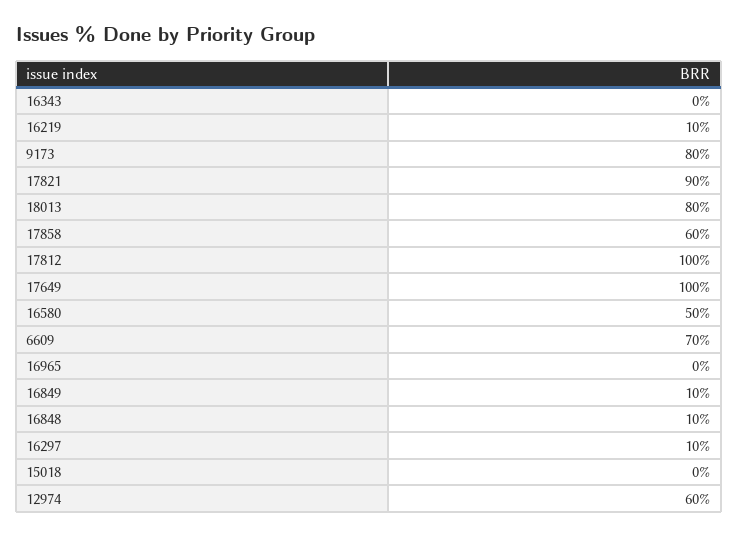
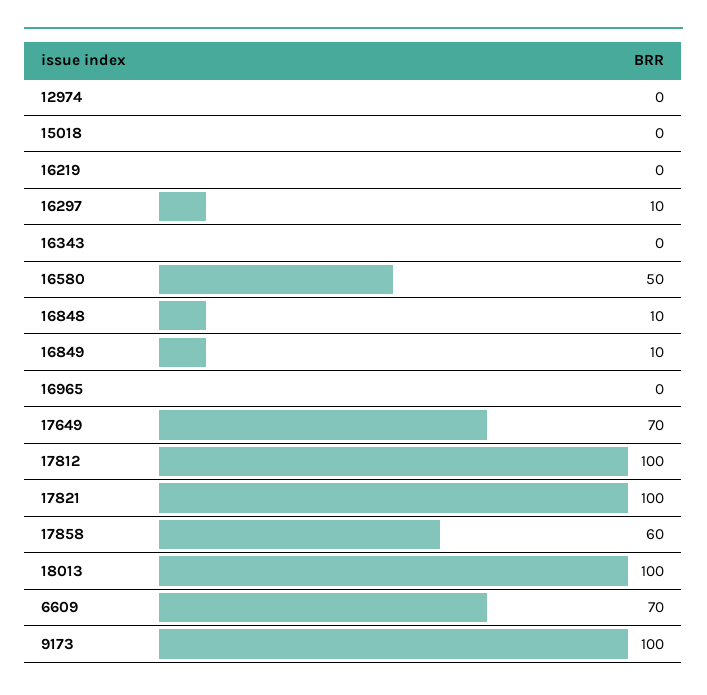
16219: 10 -> 0
9173: 80 -> 100
17821: 90 -> 100
18013: 80 -> 100
17649: 100 -> 70
12974: 60 -> 0

